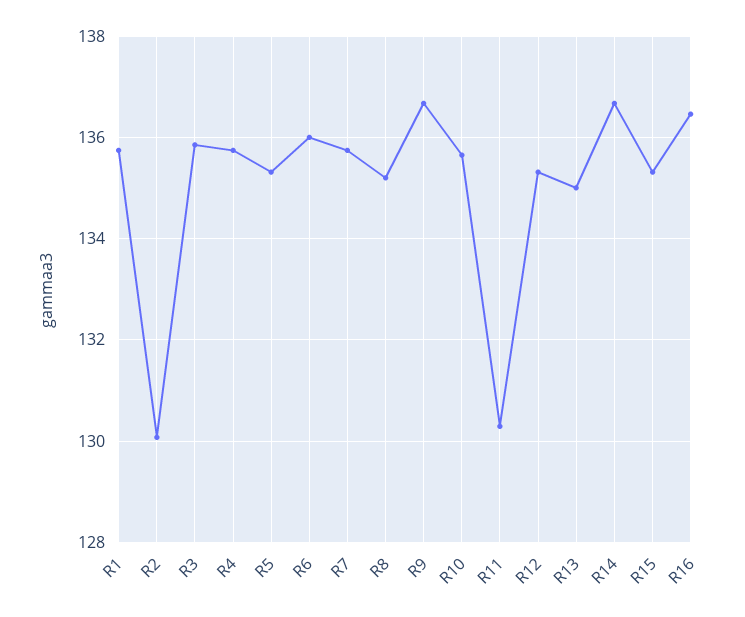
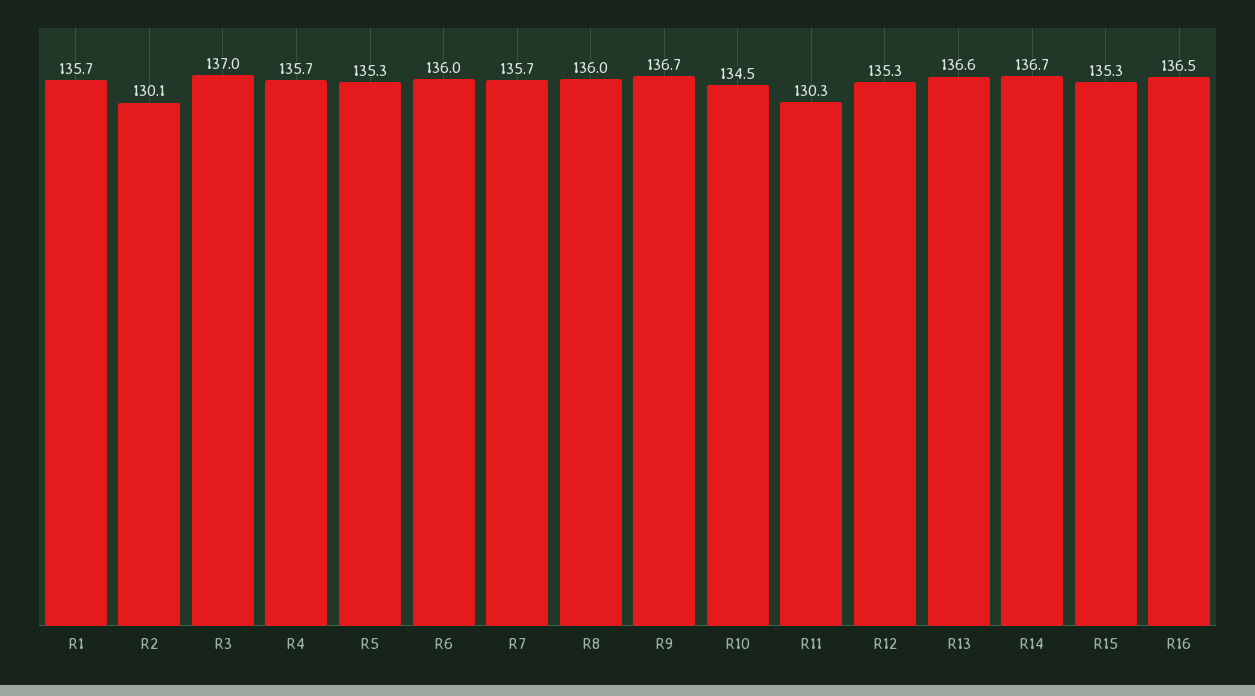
R3: 135.8 -> 137
R8: 135.2 -> 136
R10: 135.6 -> 134.5
R13: 135 -> 136.6

